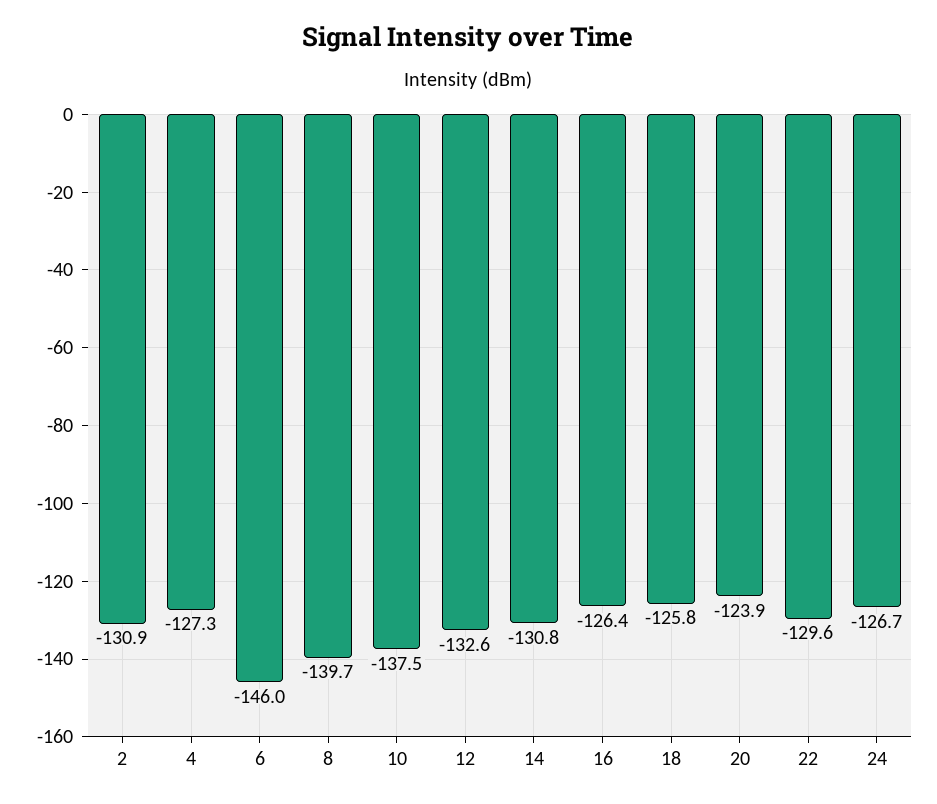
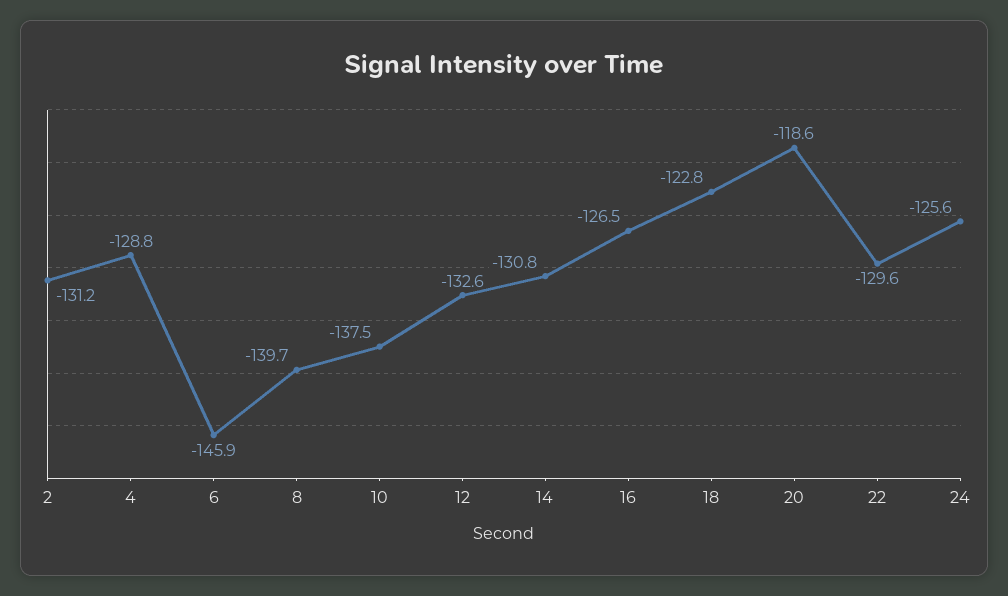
2: -130.9 -> -131.2
4: -127.3 -> -128.8
6: -146 -> -145.9
16: -126.4 -> -126.5
18: -125.8 -> -122.8
20: -123.9 -> -118.6
24: -126.7 -> -125.6

